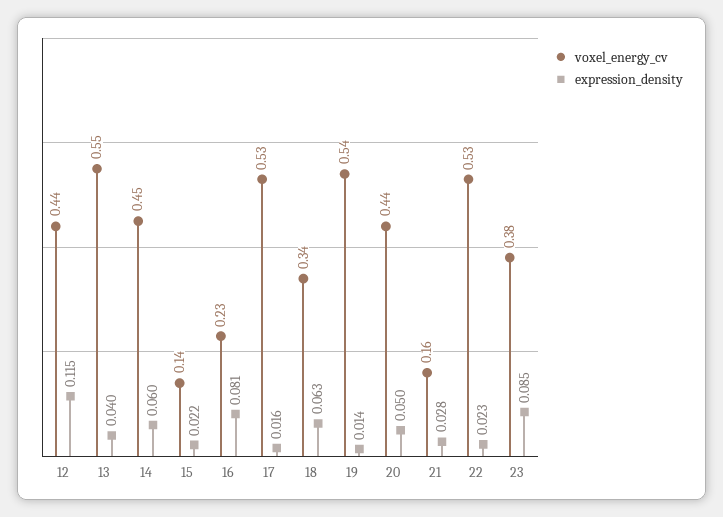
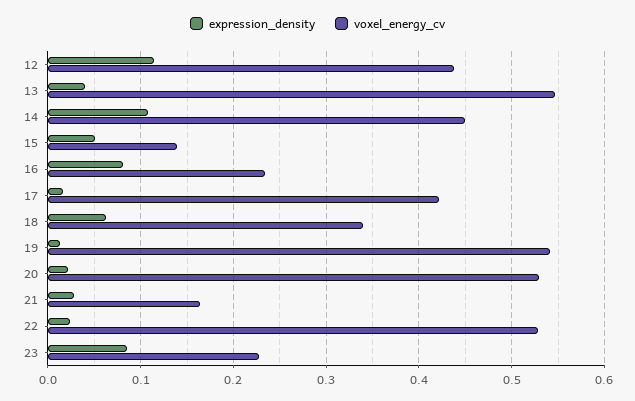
expression_density, 14: 0.06 -> 0.11
expression_density, 15: 0.022 -> 0.05
voxel_energy_cv, 17: 0.53 -> 0.42
voxel_energy_cv, 20: 0.44 -> 0.53
expression_density, 20: 0.05 -> 0.02
voxel_energy_cv, 23: 0.38 -> 0.23

